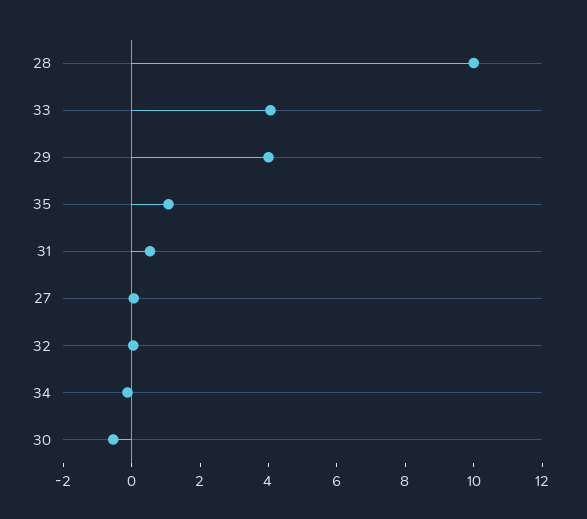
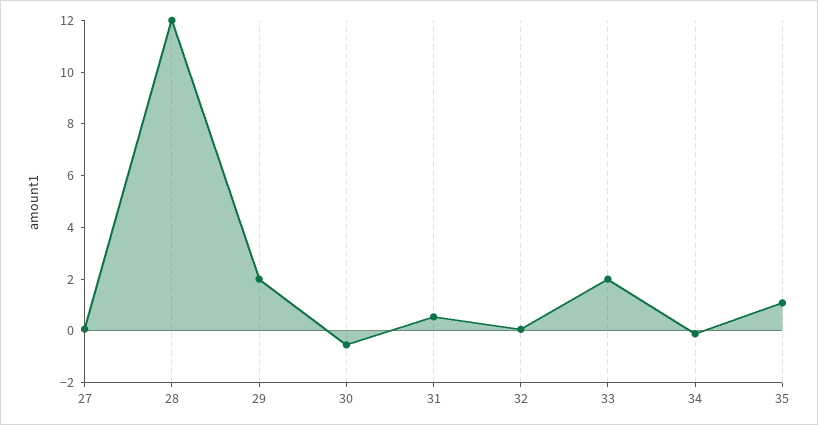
28: 10 -> 12
33: 4 -> 2
29: 4 -> 2

